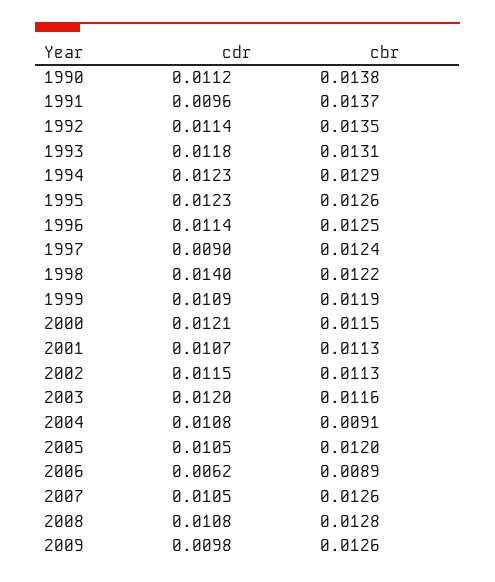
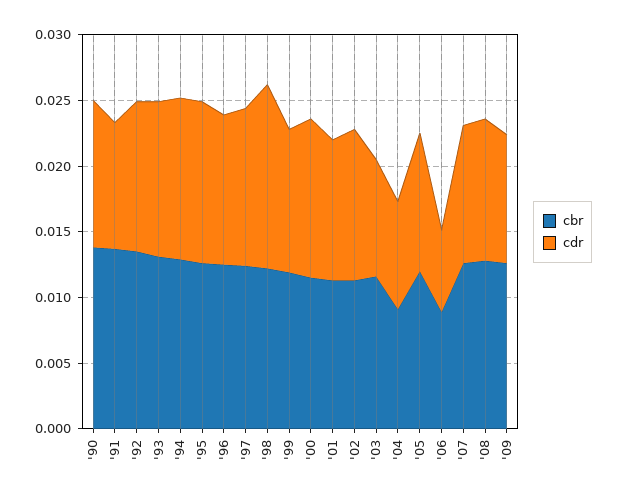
cdr, 1997: 0.009 -> 0.012
cdr, 2003: 0.012 -> 0.009
cdr, 2004: 0.0108 -> 0.008

